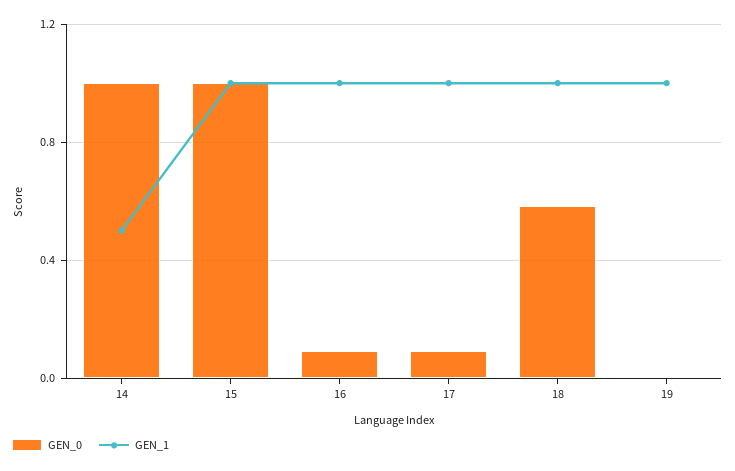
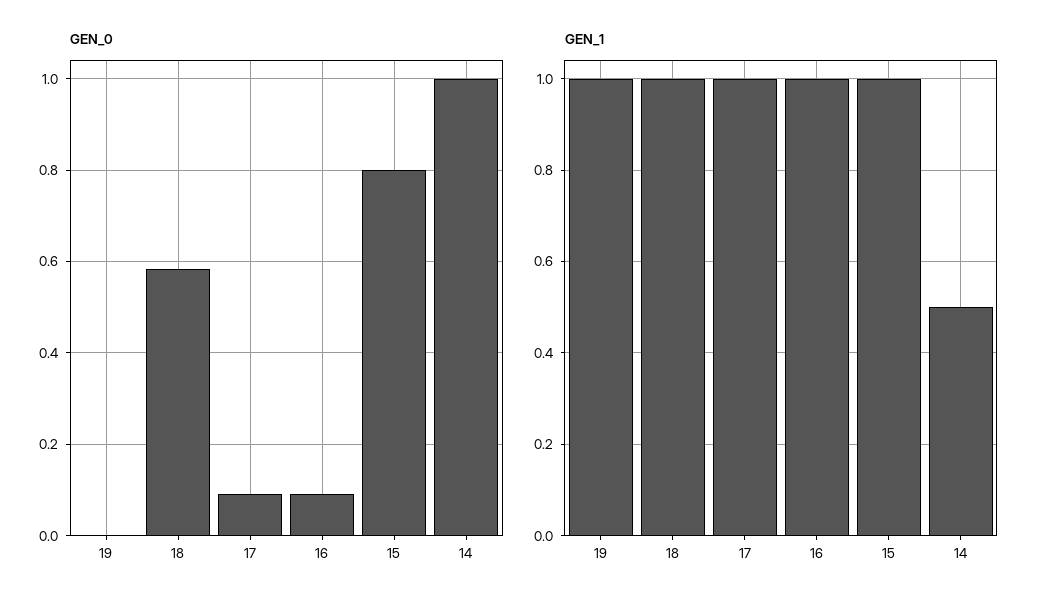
GEN_0, 15: 1 -> 0.8

